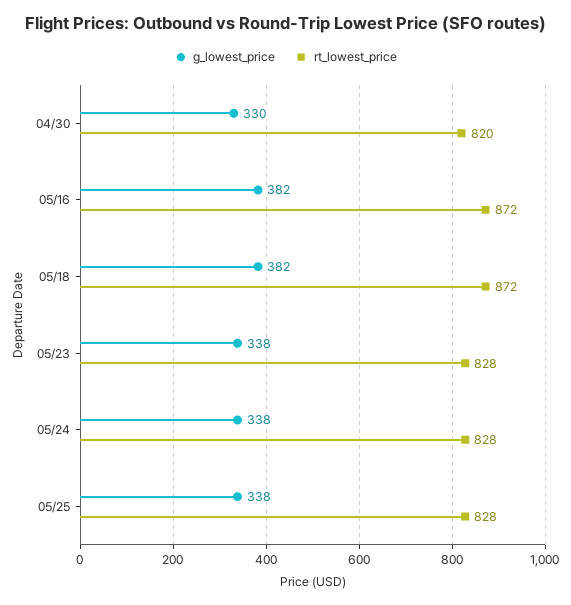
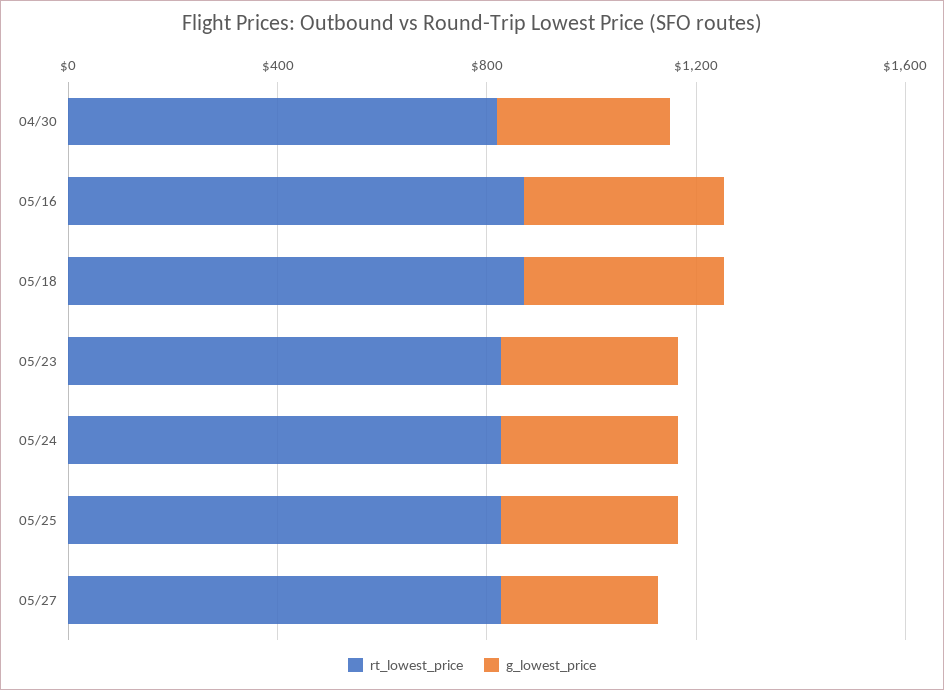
rt_lowest_price, 05/27: none -> 800
g_lowest_price, 05/27: none -> 300

